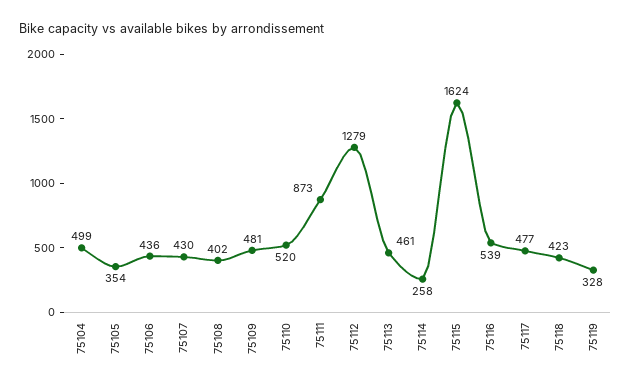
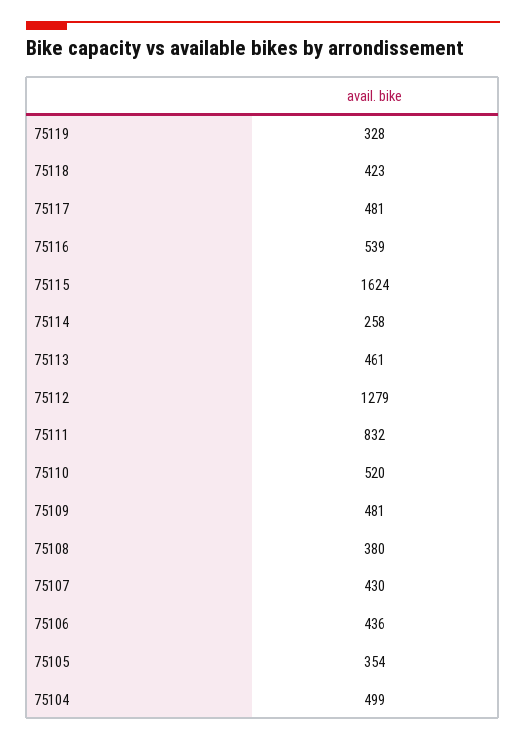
75108: 402 -> 380
75111: 873 -> 832
75117: 477 -> 481

